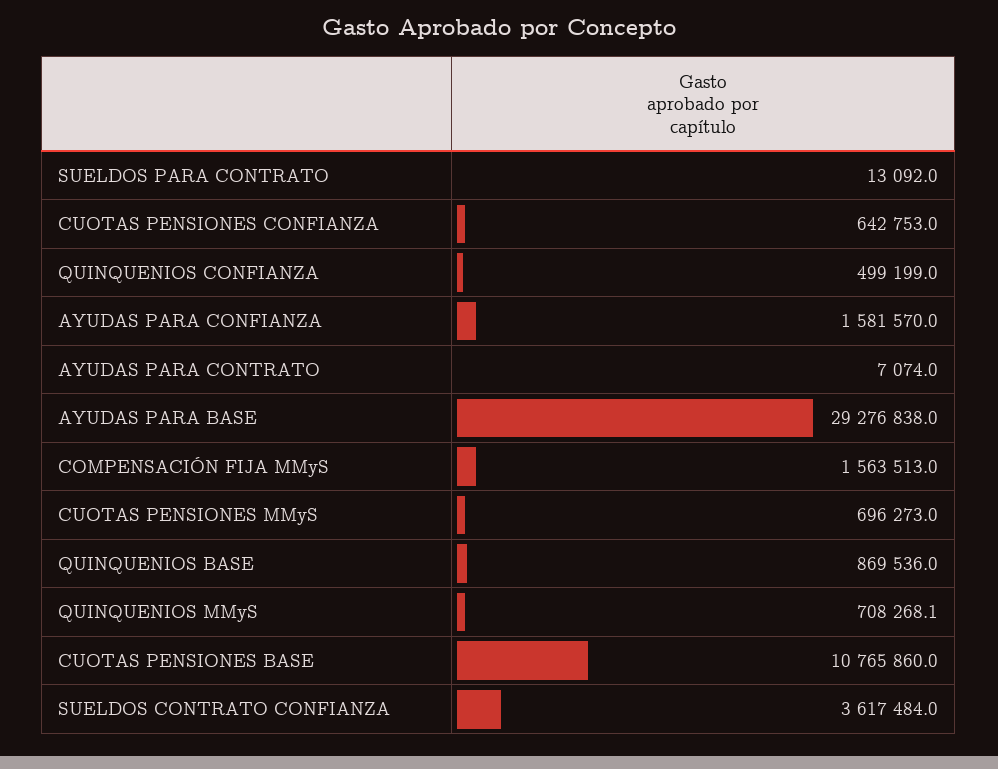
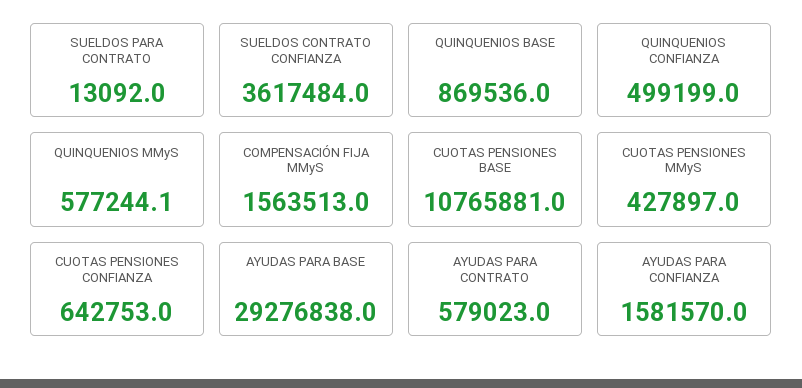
AYUDAS PARA CONTRATO: 7074 -> 579023
CUOTAS PENSIONES MMyS: 696273 -> 427897
QUINQUENIOS MMyS: 708268.1 -> 577244.1
CUOTAS PENSIONES BASE: 10765860 -> 10765881

